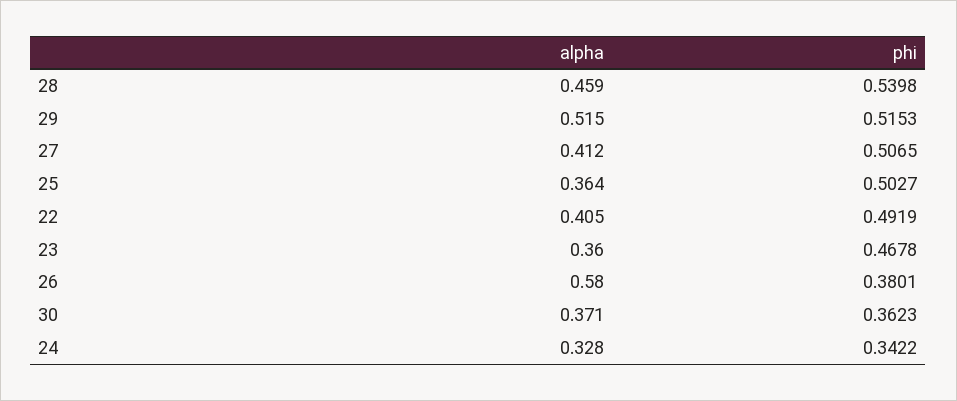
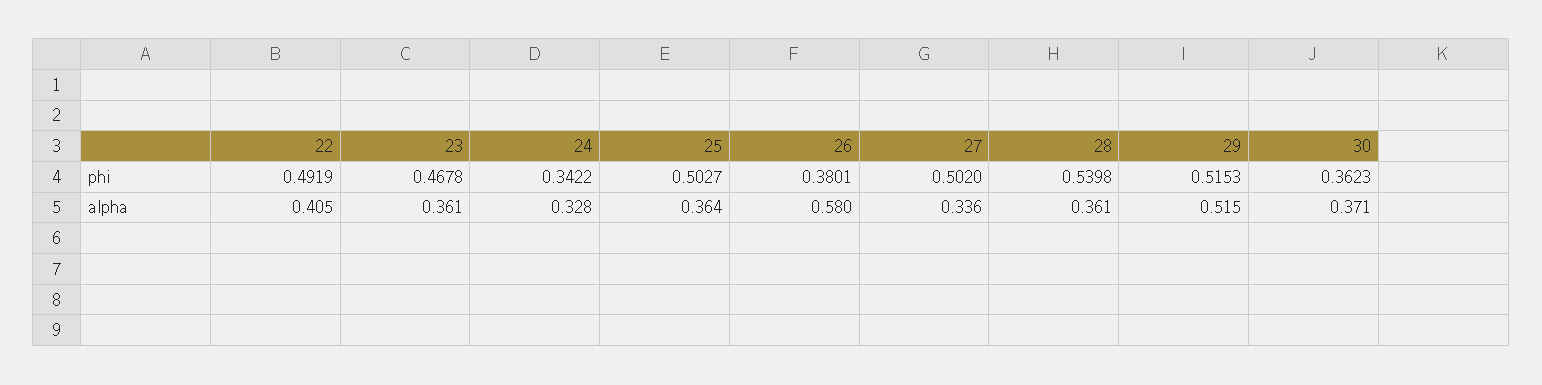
alpha, 28: 0.459 -> 0.361
alpha, 27: 0.412 -> 0.336
phi, 27: 0.5065 -> 0.502
alpha, 23: 0.36 -> 0.361

